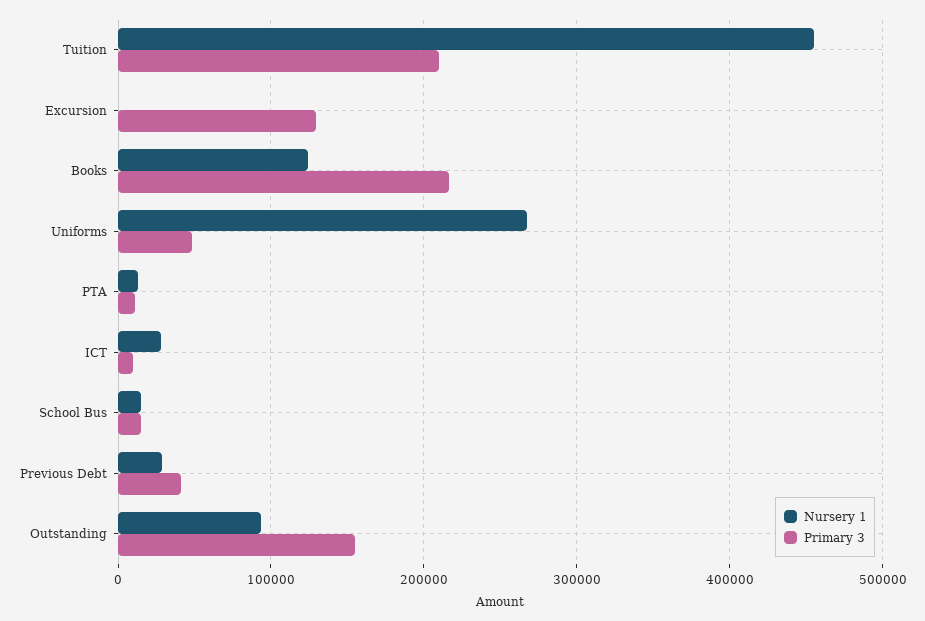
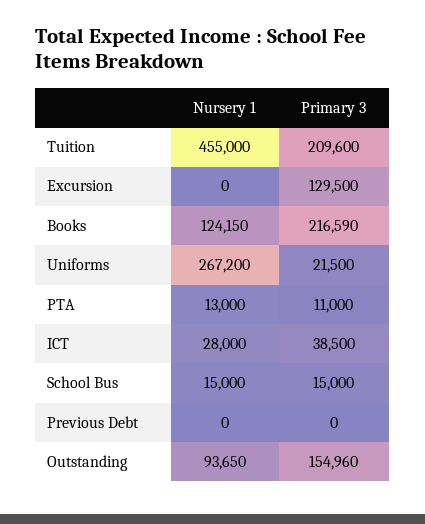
Primary 3, Uniforms: 50000 -> 21500
Primary 3, ICT: 10000 -> 38500
Nursery 1, Previous Debt: 30000 -> 0
Primary 3, Previous Debt: 40000 -> 0

